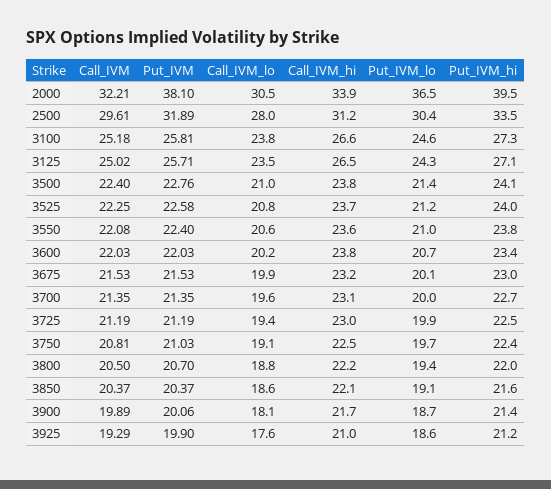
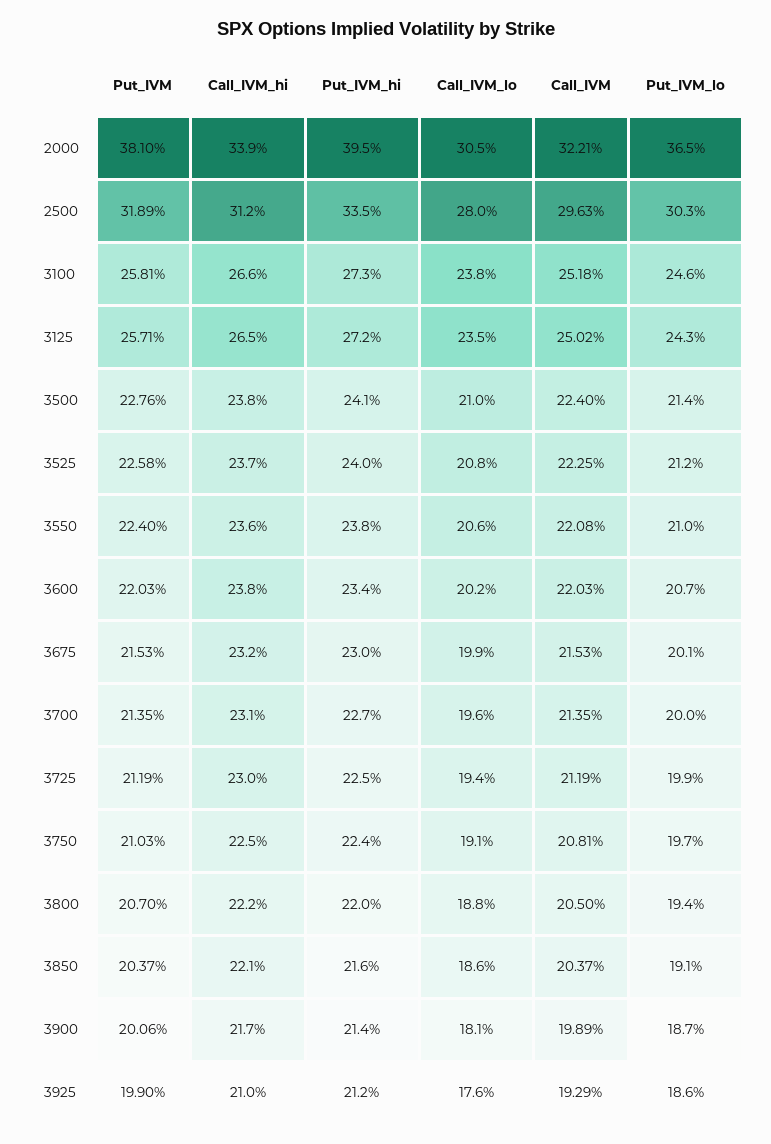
Call_IVM, 2500: 29.61 -> 29.63
Put_IVM_lo, 2500: 30.4 -> 30.3
Put_IVM_hi, 3125: 27.1 -> 27.2

